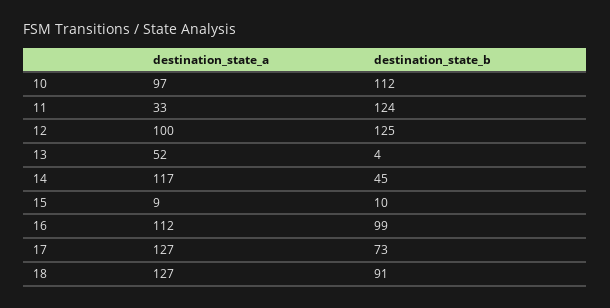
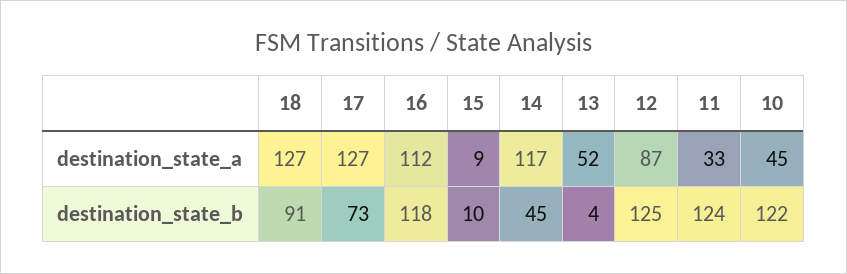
destination_state_a, 10: 97 -> 45
destination_state_b, 10: 112 -> 122
destination_state_a, 12: 100 -> 87
destination_state_b, 16: 99 -> 118

